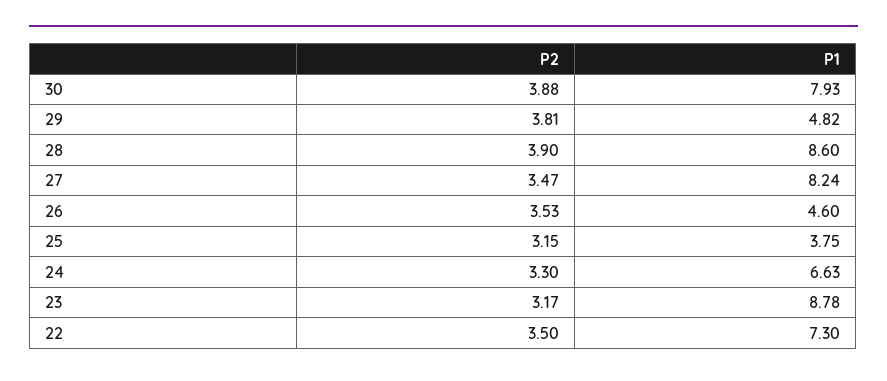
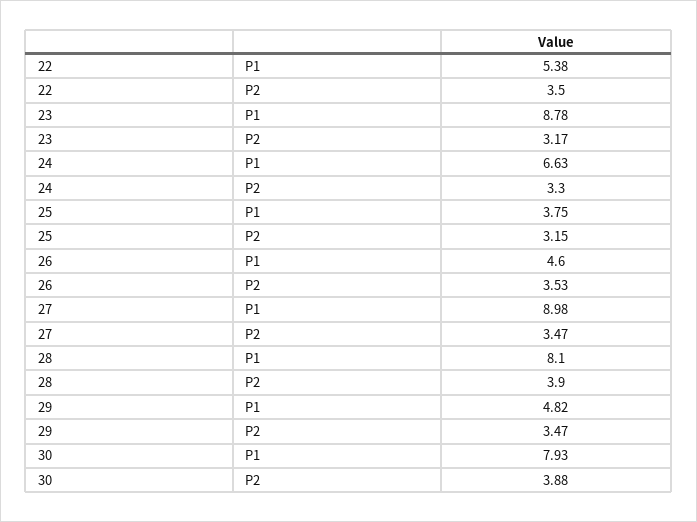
P2, 29: 3.81 -> 3.47
P1, 28: 8.6 -> 8.1
P1, 27: 8.24 -> 8.98
P1, 22: 7.3 -> 5.38

